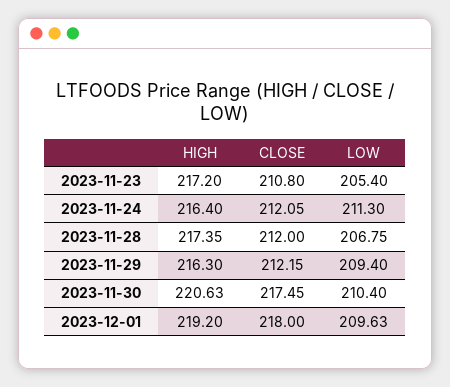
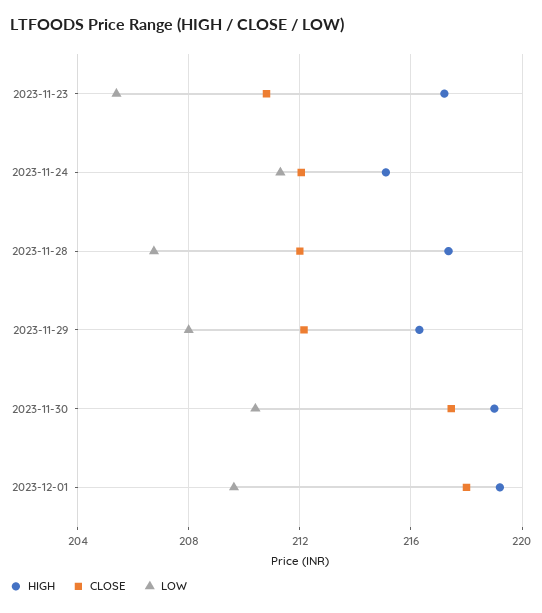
HIGH, 2023-11-24: 216.4 -> 215
LOW, 2023-11-29: 209.4 -> 208
HIGH, 2023-11-30: 220.63 -> 219

